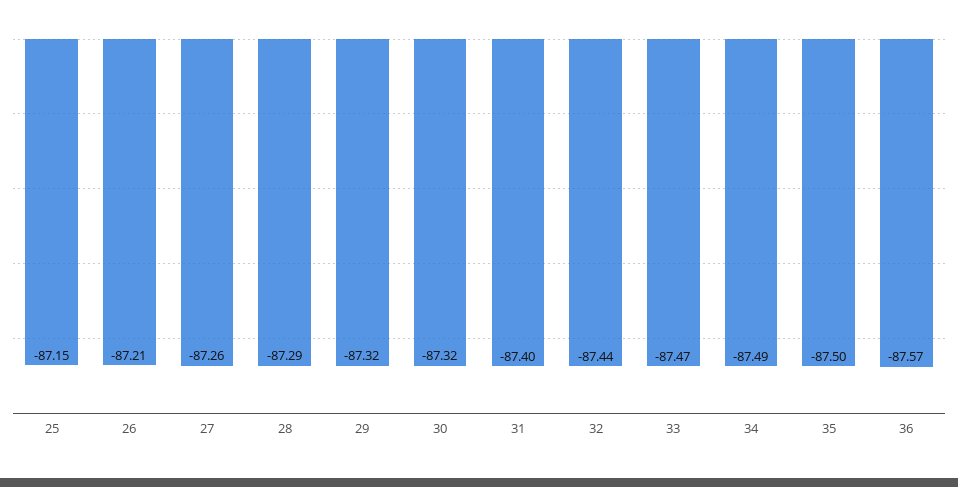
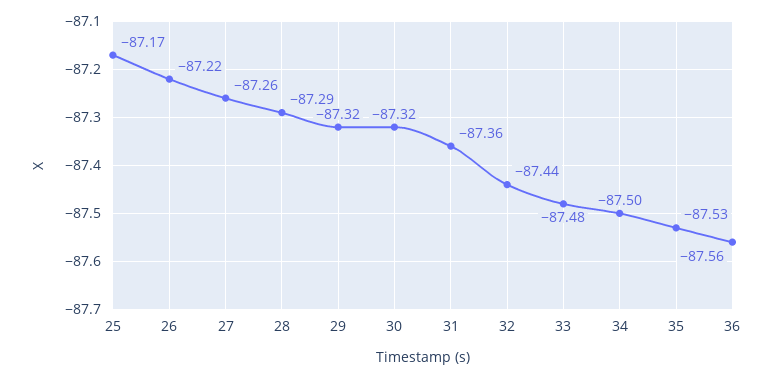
25: -87.15 -> -87.17
26: -87.21 -> -87.22
31: -87.4 -> -87.36
33: -87.47 -> -87.48
34: -87.49 -> -87.5
35: -87.5 -> -87.53
36: -87.57 -> -87.56

